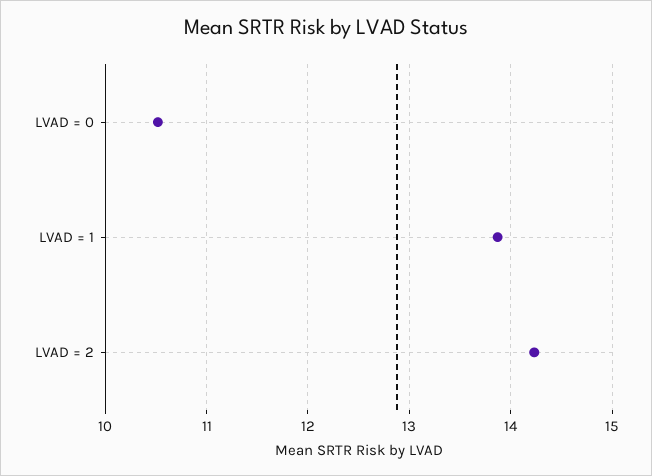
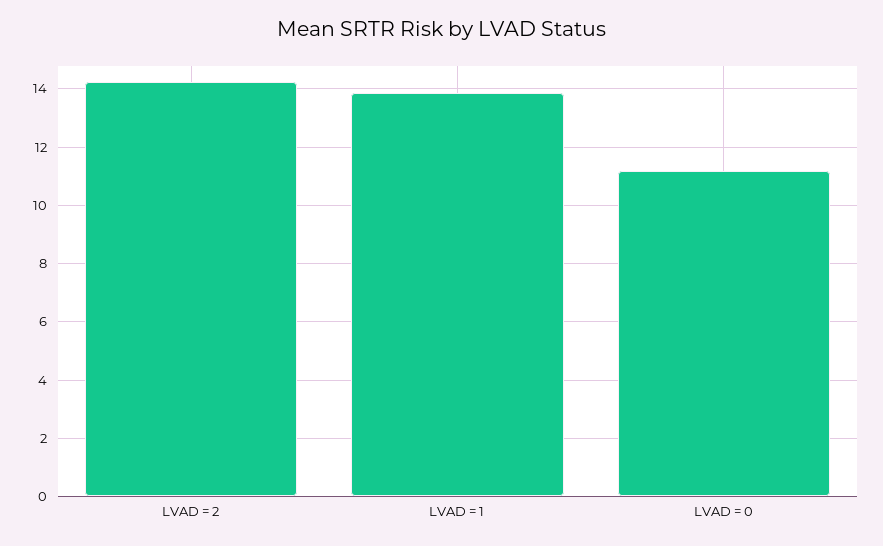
LVAD = 0: 10.5 -> 11.25

